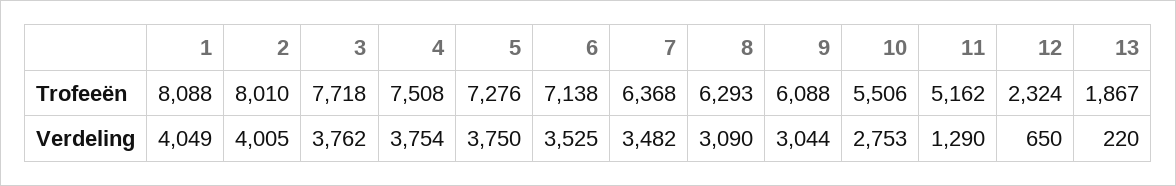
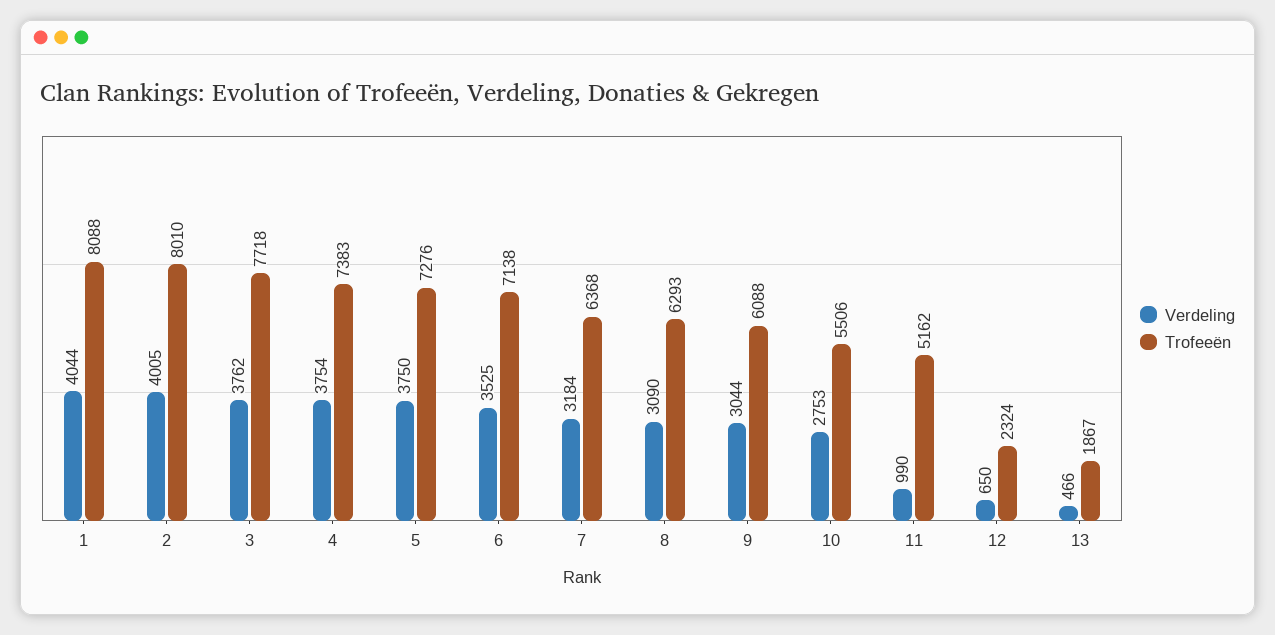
Trofeeën, 4: 7508 -> 7383
Verdeling, 1: 4049 -> 4044
Verdeling, 7: 3482 -> 3184
Verdeling, 11: 1290 -> 990
Verdeling, 13: 220 -> 466

